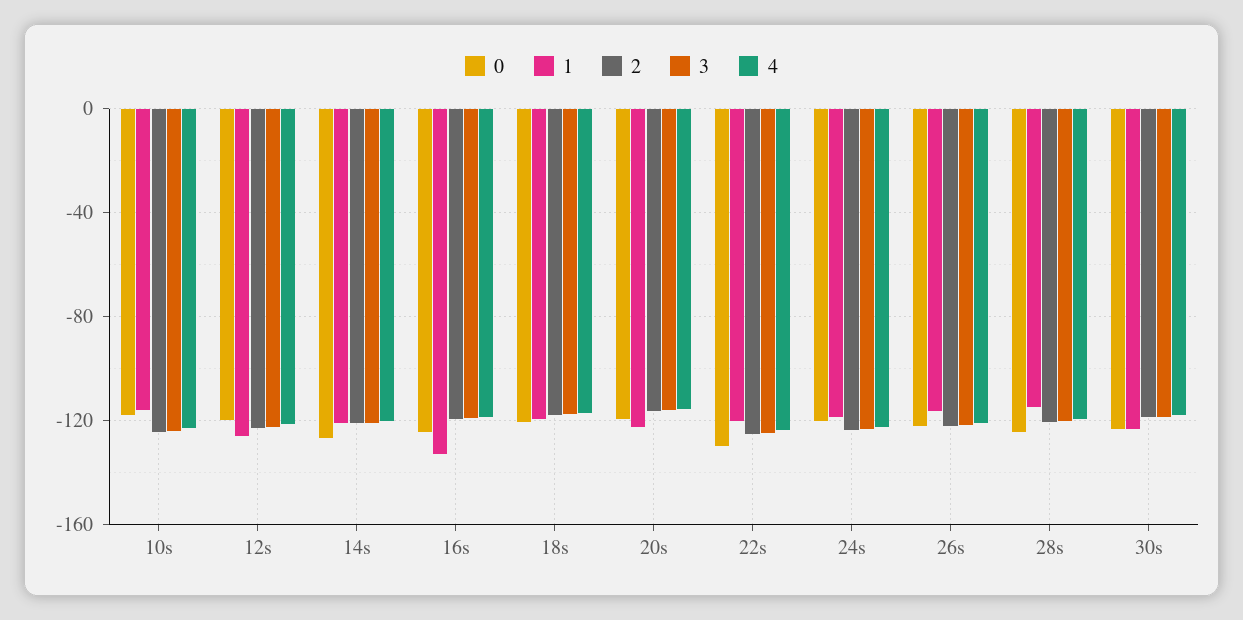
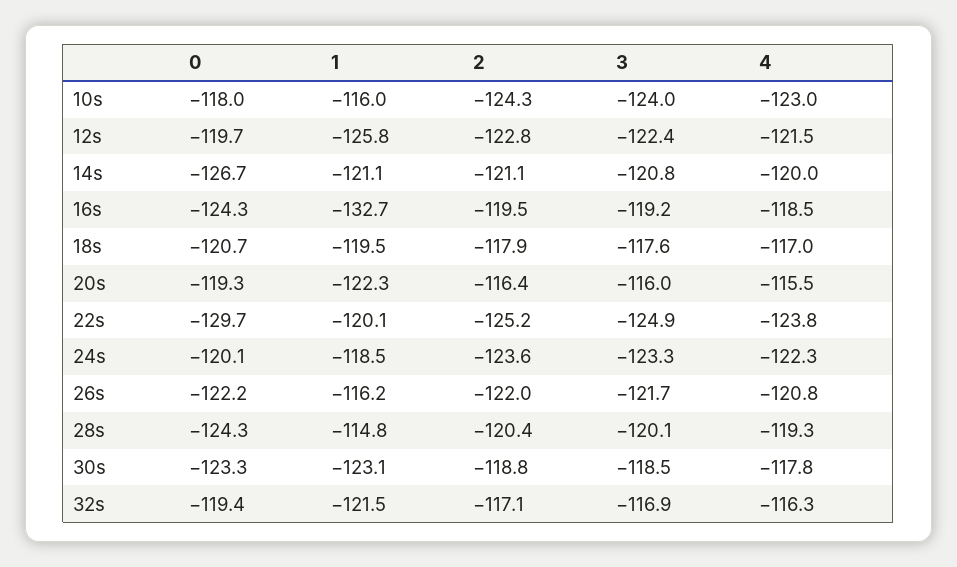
0, 32s: none -> -119.4
1, 32s: none -> -121.5
2, 32s: none -> -117.1
3, 32s: none -> -116.9
4, 32s: none -> -116.3

